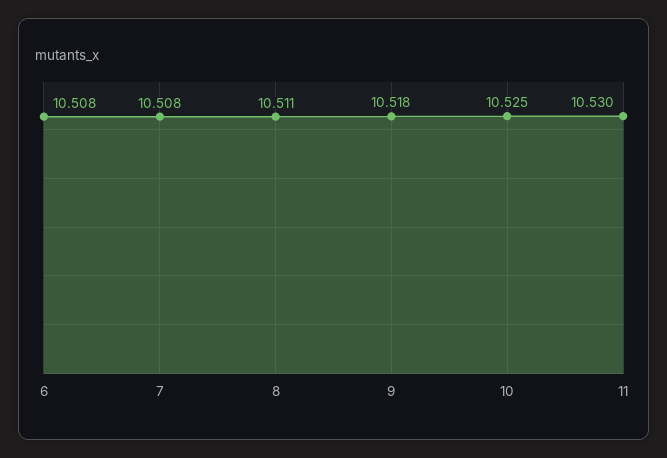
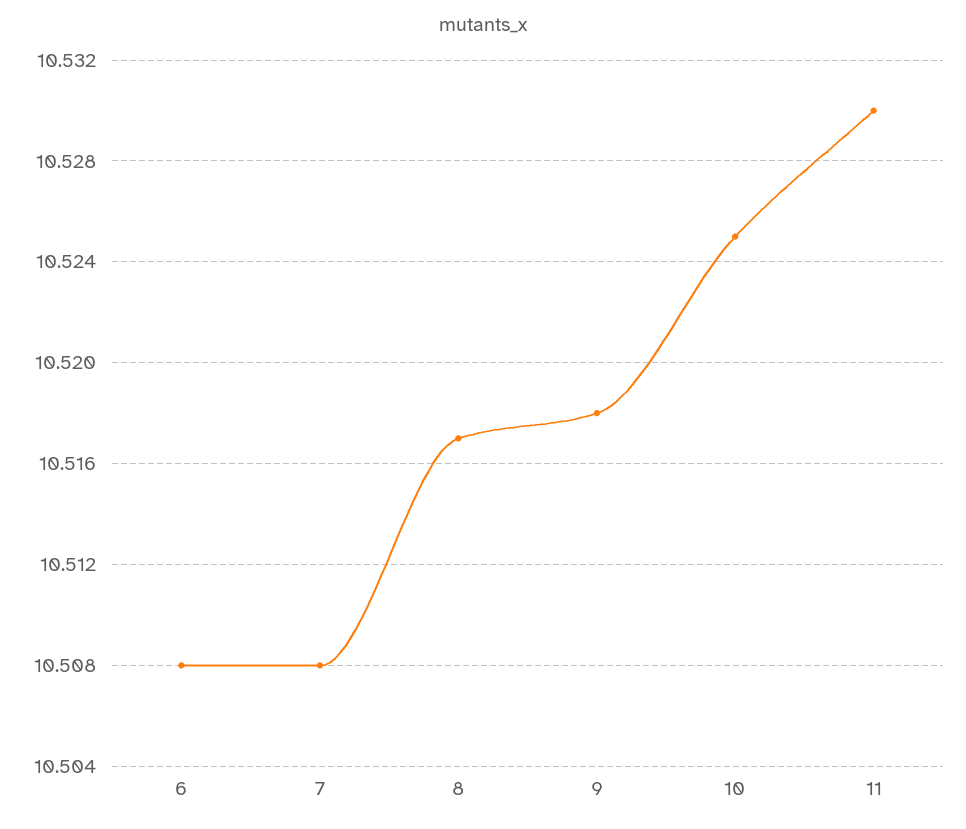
8: 10.511 -> 10.517

